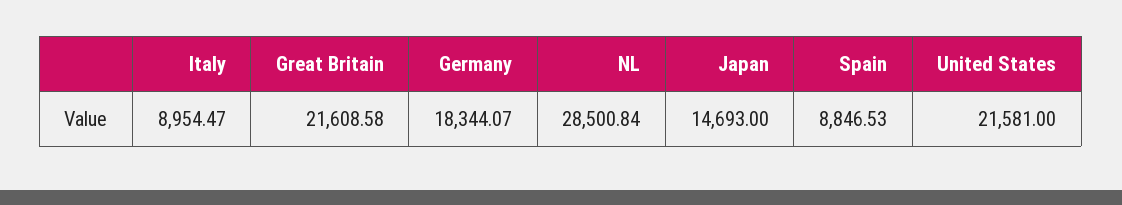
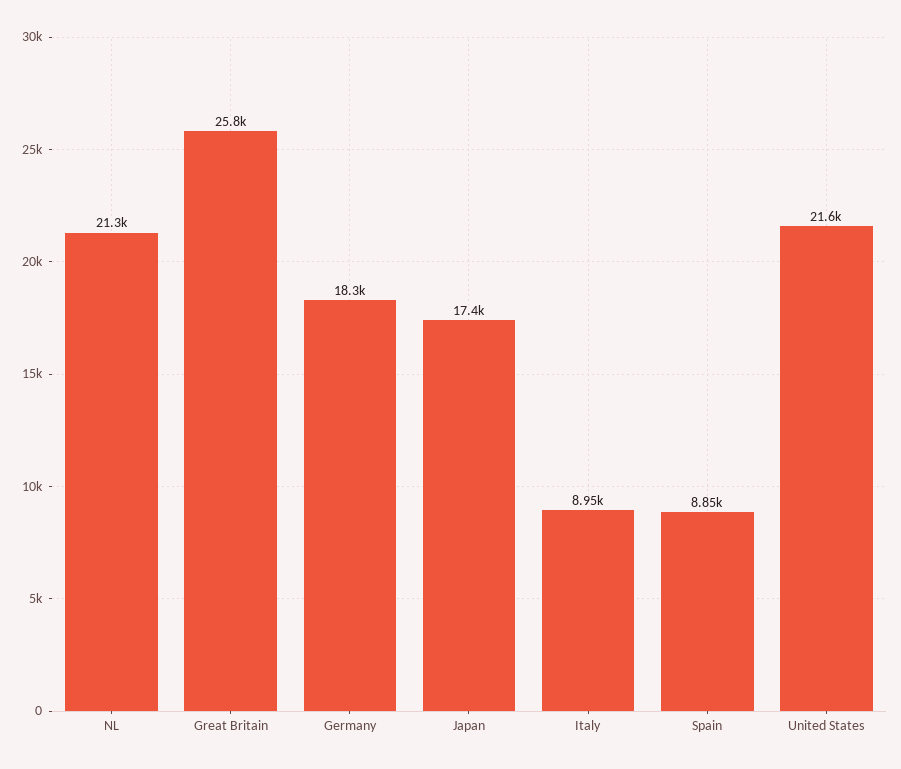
Great Britain: 21608.58 -> 25800
NL: 28500.84 -> 21300
Japan: 14693 -> 17400

